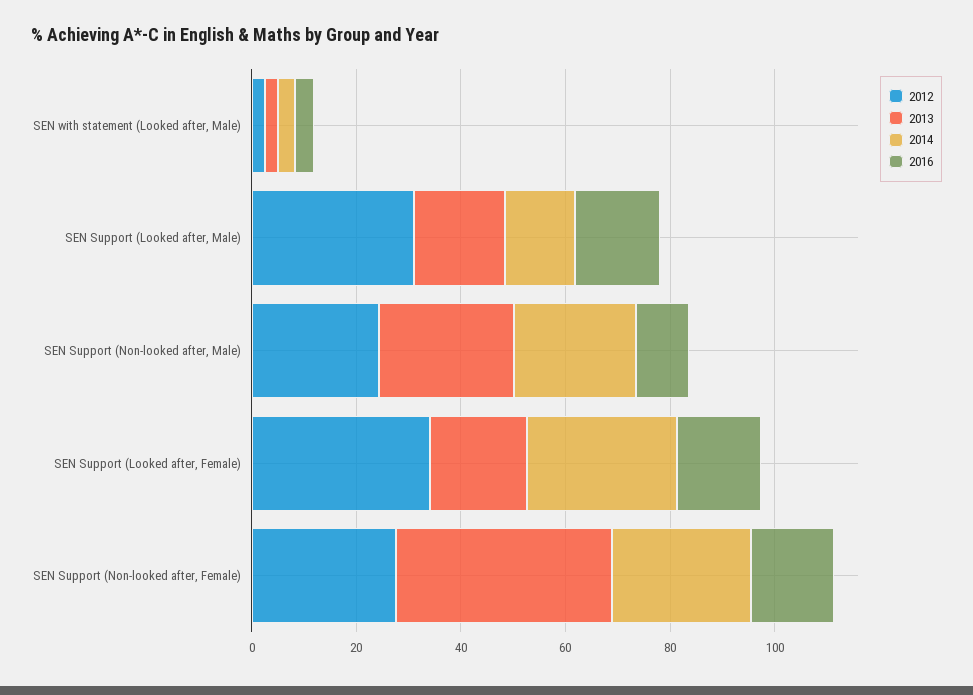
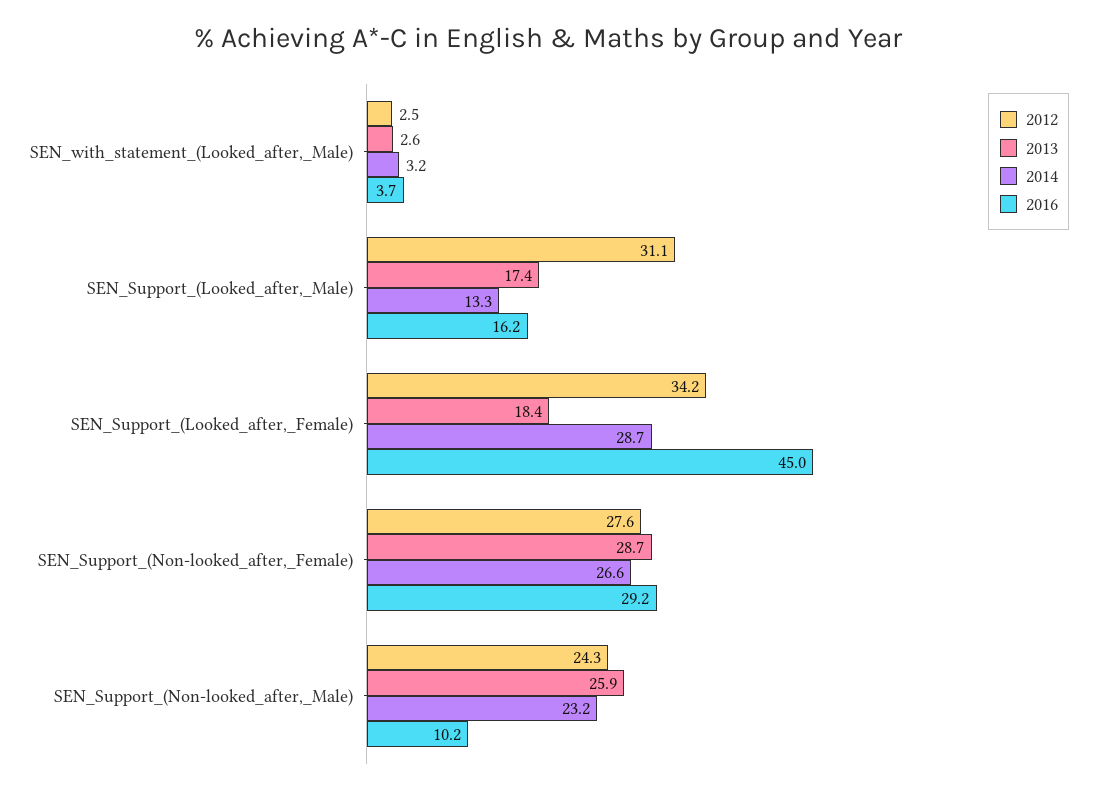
2016, SEN Support (Looked after, Female): 15 -> 45
2013, SEN Support (Non-looked after, Female): 40 -> 28.7
2016, SEN Support (Non-looked after, Female): 15 -> 29.2

